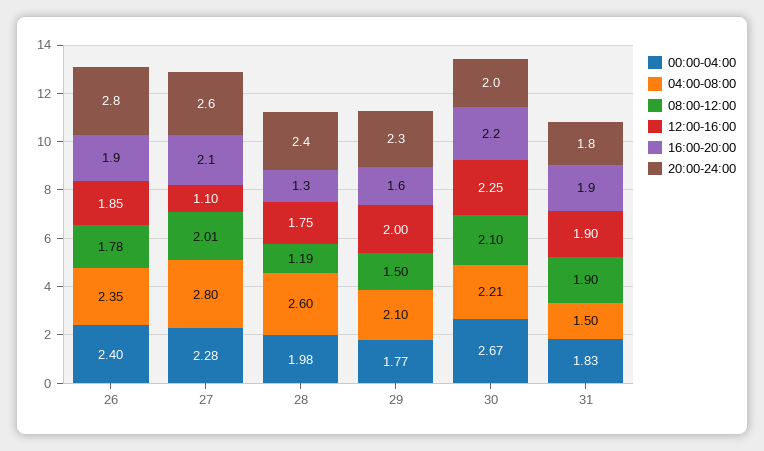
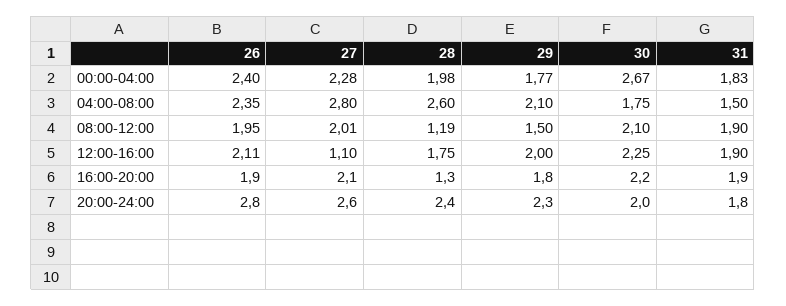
08:00-12:00, 26: 1.78 -> 1.95
12:00-16:00, 26: 1.85 -> 2.11
16:00-20:00, 29: 1.6 -> 1.8
04:00-08:00, 30: 2.21 -> 1.75

